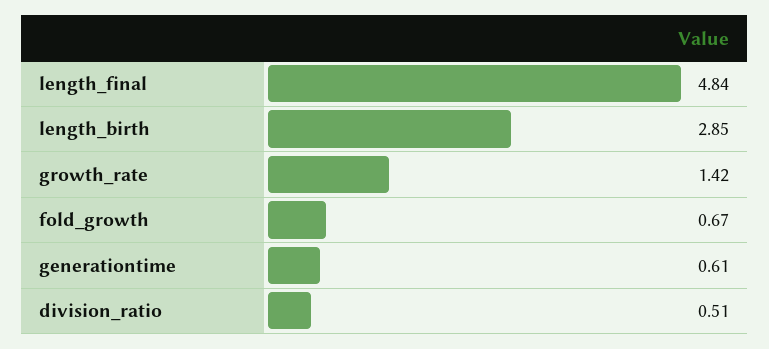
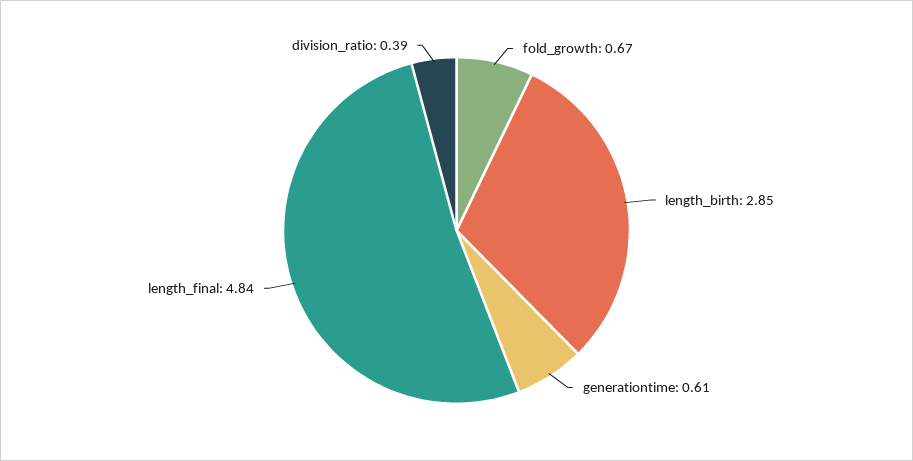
growth_rate: 1.42 -> none
division_ratio: 0.51 -> 0.39

